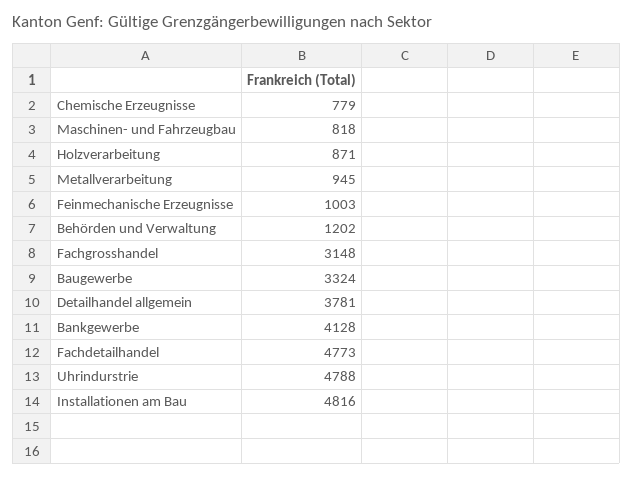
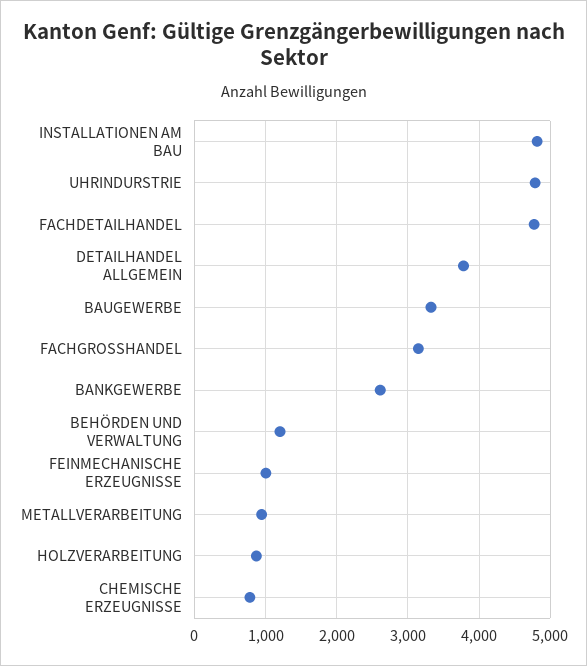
Maschinen- und Fahrzeugbau: 818 -> none
Bankgewerbe: 4128 -> 2600

